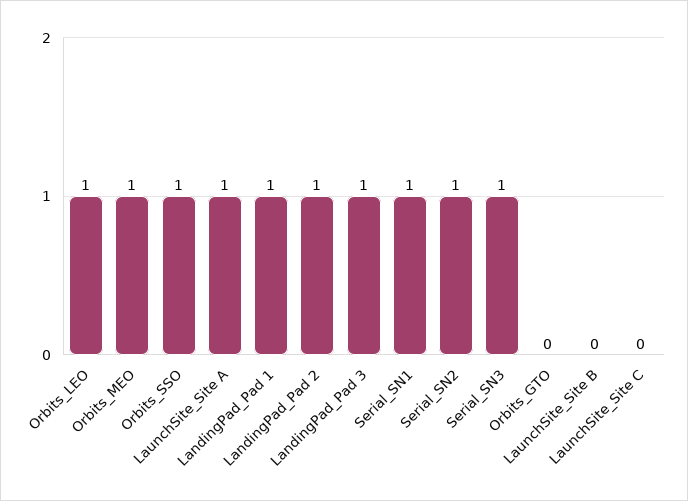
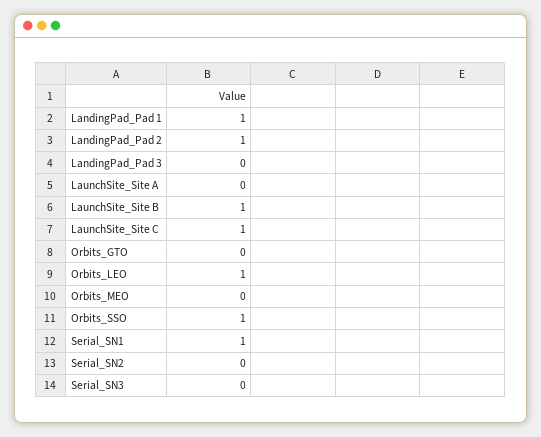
Orbits_MEO: 1 -> 0
LaunchSite_Site A: 1 -> 0
LandingPad_Pad 3: 1 -> 0
Serial_SN2: 1 -> 0
Serial_SN3: 1 -> 0
LaunchSite_Site B: 0 -> 1
LaunchSite_Site C: 0 -> 1

